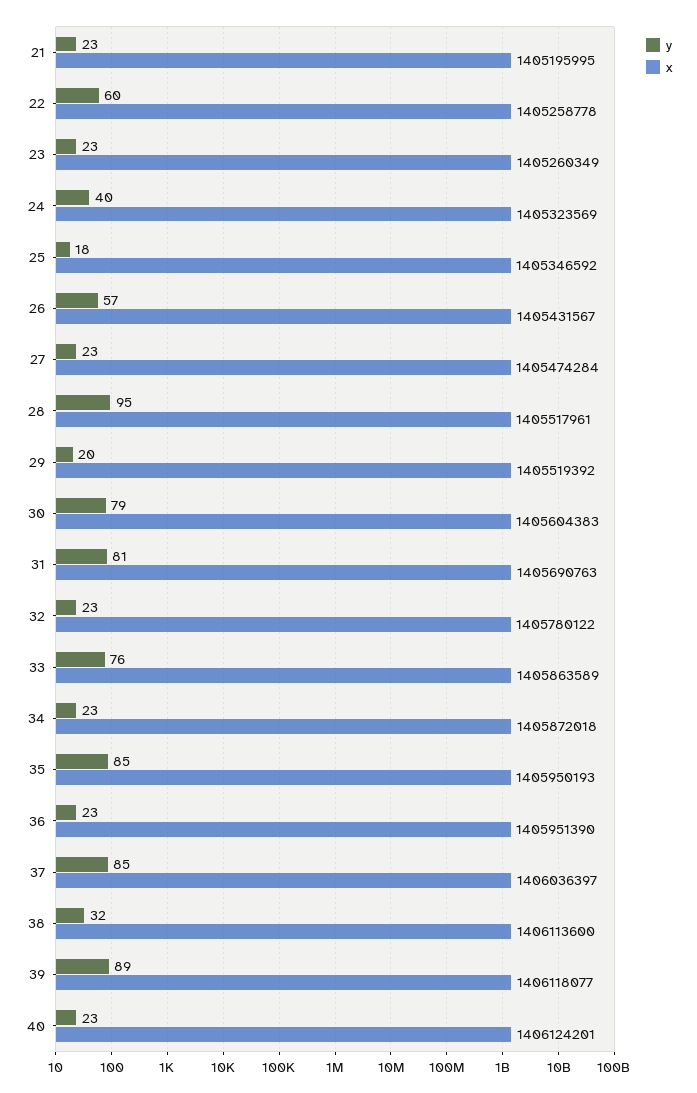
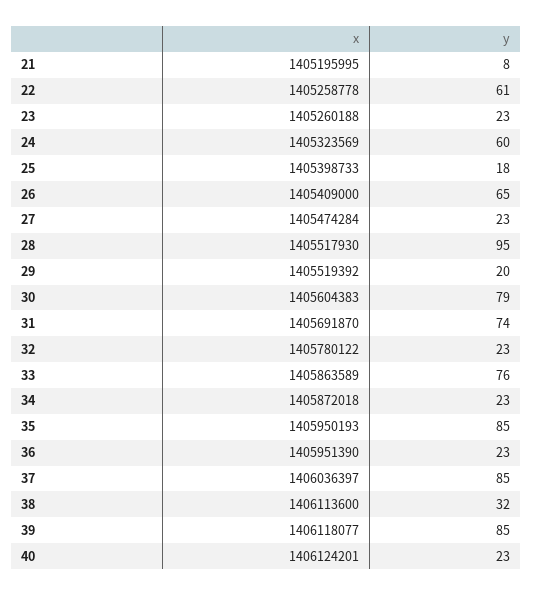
y, 21: 23 -> 8
y, 22: 60 -> 61
x, 23: 1405260349 -> 1405260188
y, 24: 40 -> 60
x, 25: 1405346592 -> 1405398733
y, 26: 57 -> 65
x, 26: 1405431567 -> 1405409000
x, 28: 1405517961 -> 1405517930
y, 31: 81 -> 74
x, 31: 1405690763 -> 1405691870
y, 39: 89 -> 85

